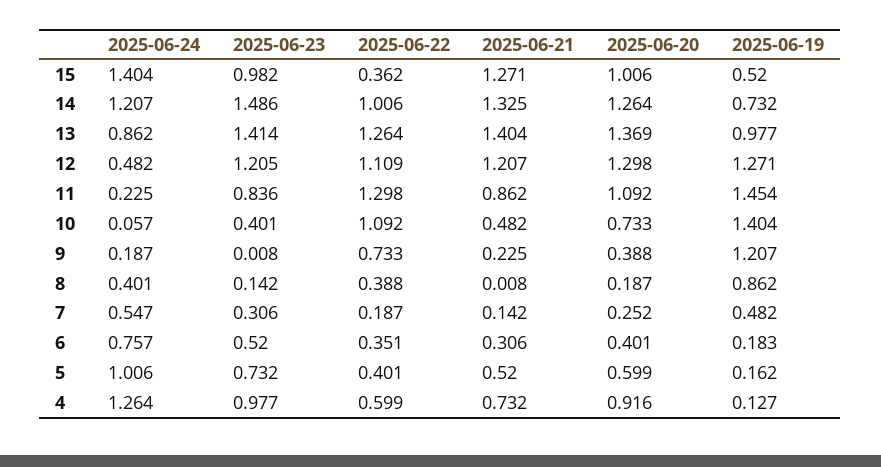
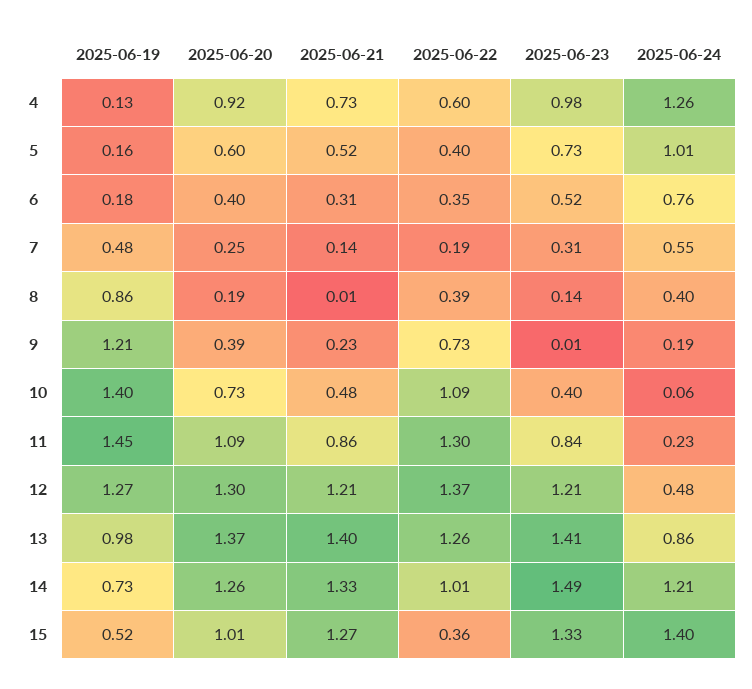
2025-06-23, 15: 0.982 -> 1.33
2025-06-22, 12: 1.109 -> 1.37

